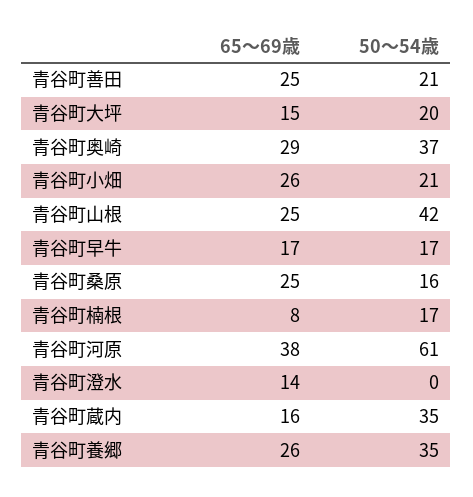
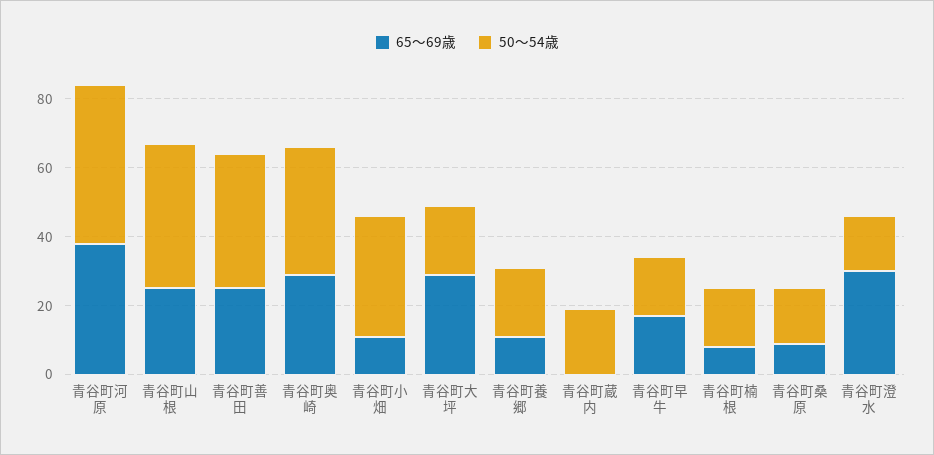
50～54歳, 青谷町善田: 21 -> 40
65～69歳, 青谷町大坪: 15 -> 30
65～69歳, 青谷町小畑: 26 -> 10
50～54歳, 青谷町小畑: 21 -> 35
65～69歳, 青谷町桑原: 25 -> 10
50～54歳, 青谷町河原: 61 -> 45
65～69歳, 青谷町澄水: 14 -> 30
50～54歳, 青谷町澄水: 0 -> 15
65～69歳, 青谷町蔵内: 16 -> 0
50～54歳, 青谷町蔵内: 35 -> 20
65～69歳, 青谷町養郷: 26 -> 10
50～54歳, 青谷町養郷: 35 -> 20

